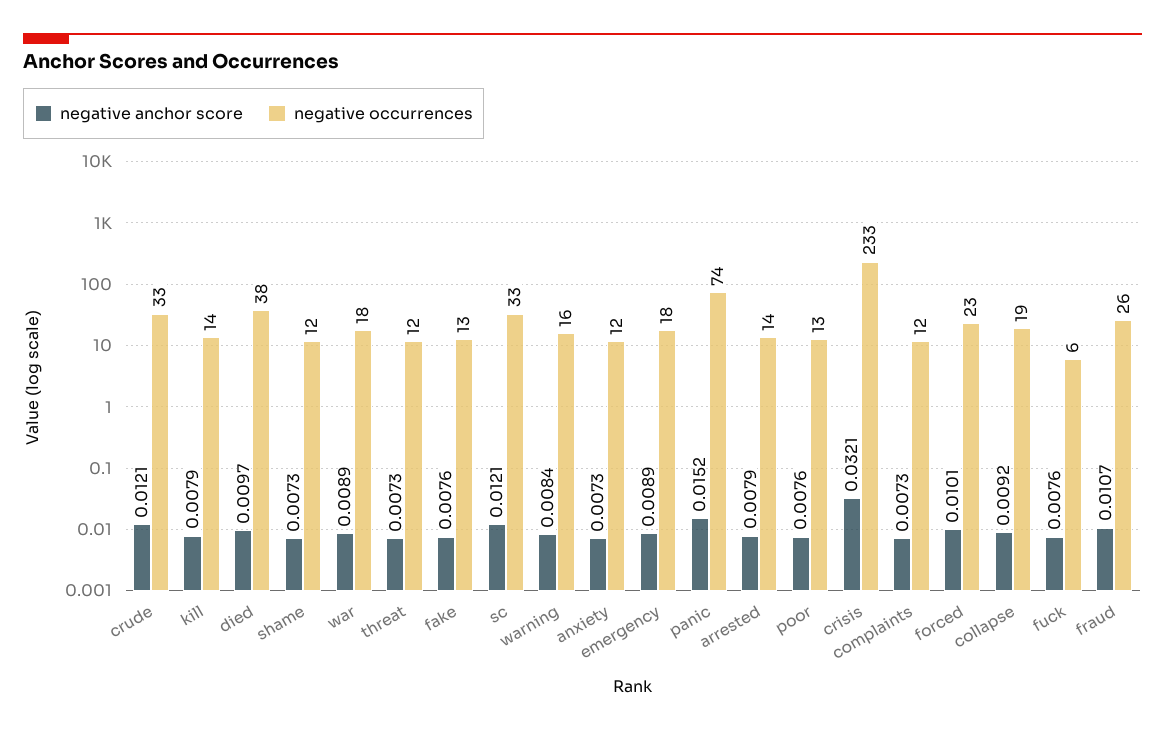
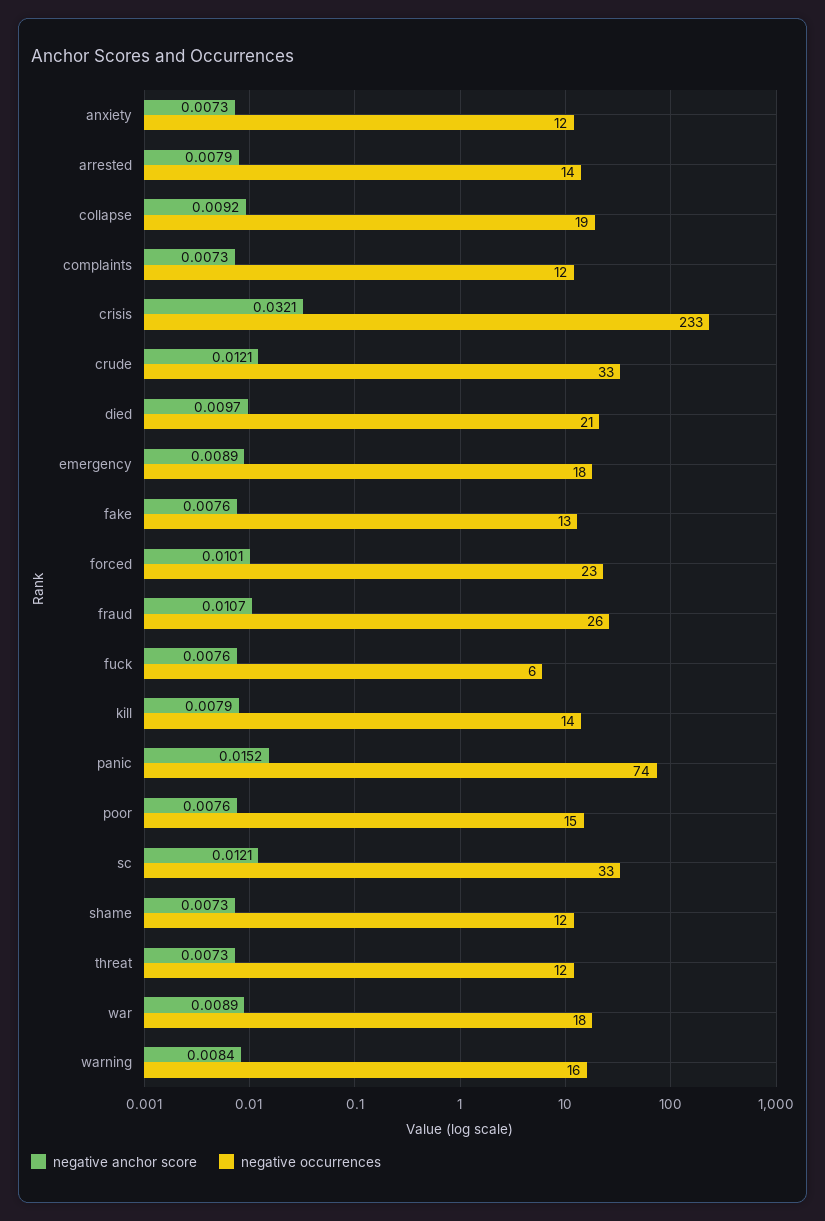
negative occurrences, died: 38 -> 21
negative occurrences, poor: 13 -> 15

